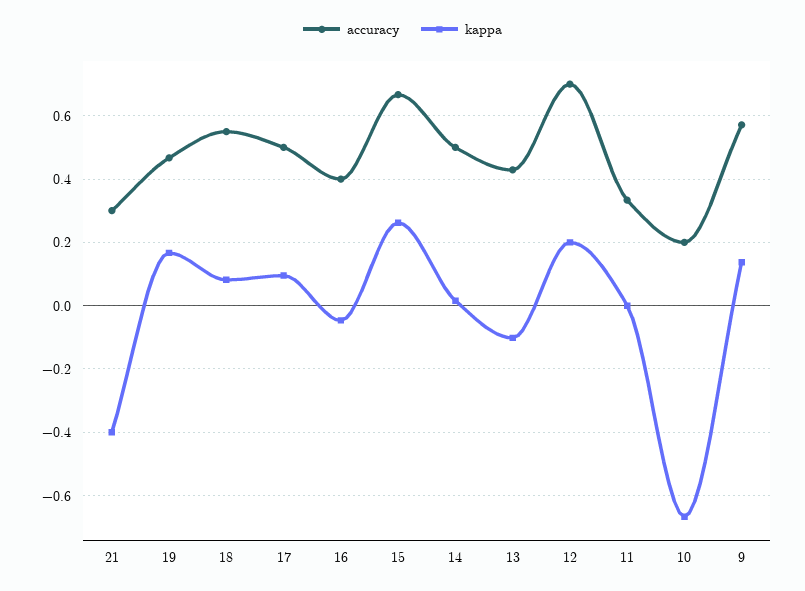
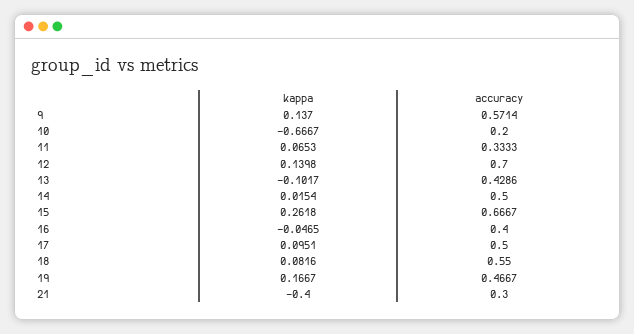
kappa, 12: 0.2 -> 0.1398
kappa, 11: 0 -> 0.0653

